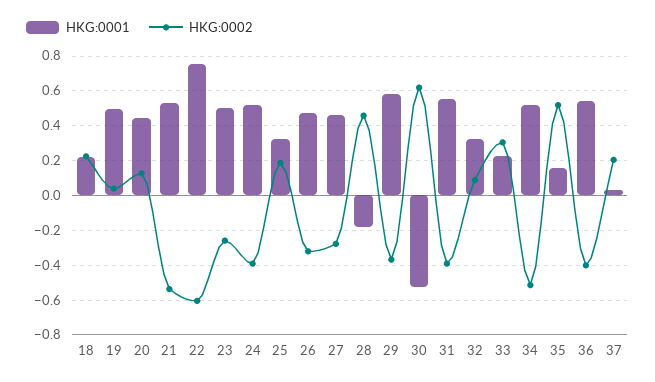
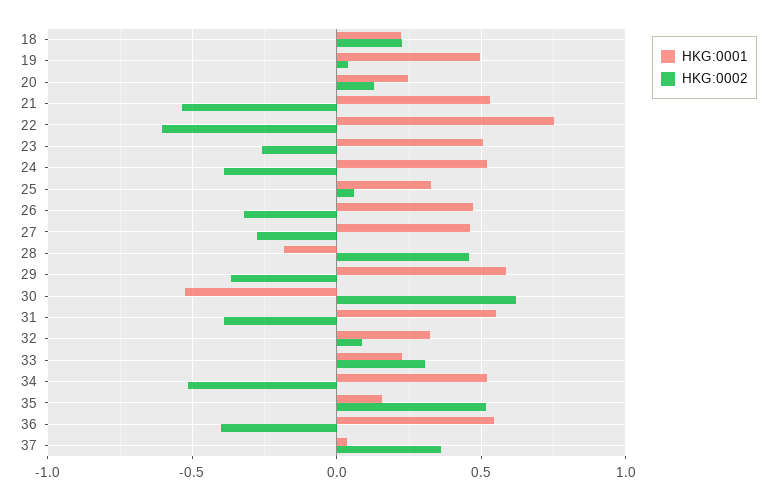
HKG:0001, 20: 0.45 -> 0.25
HKG:0002, 25: 0.2 -> 0.05
HKG:0002, 37: 0.2 -> 0.35

